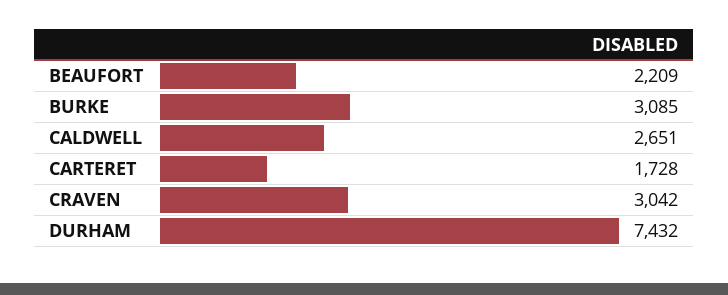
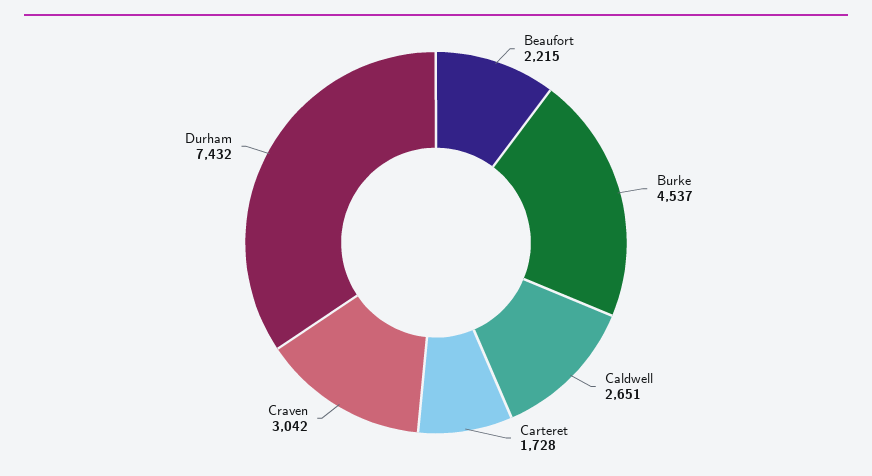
BEAUFORT: 2209 -> 2215
BURKE: 3085 -> 4537

